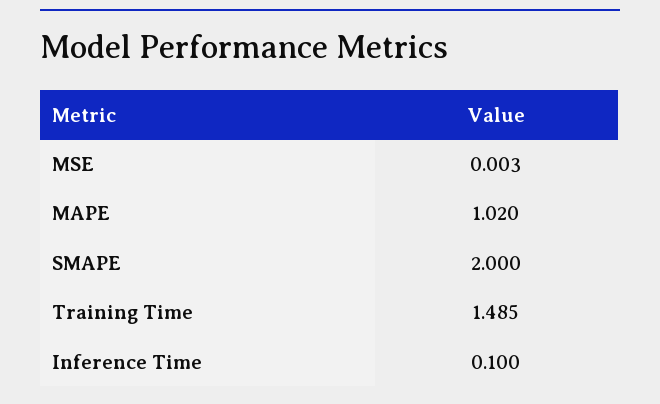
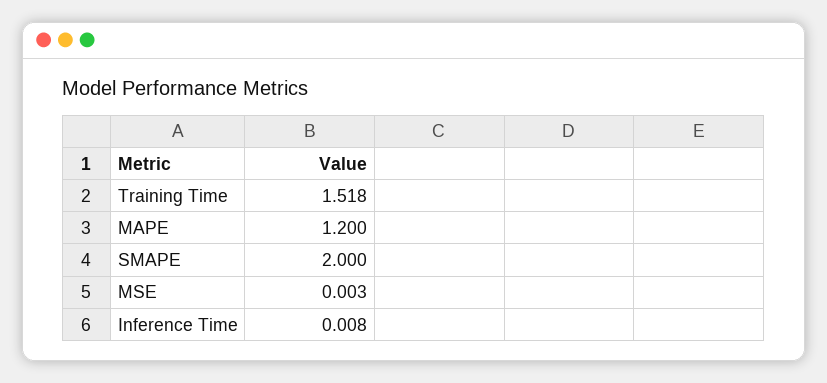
MAPE: 1.02 -> 1.2
Training Time: 1.485 -> 1.518
Inference Time: 0.1 -> 0.008

